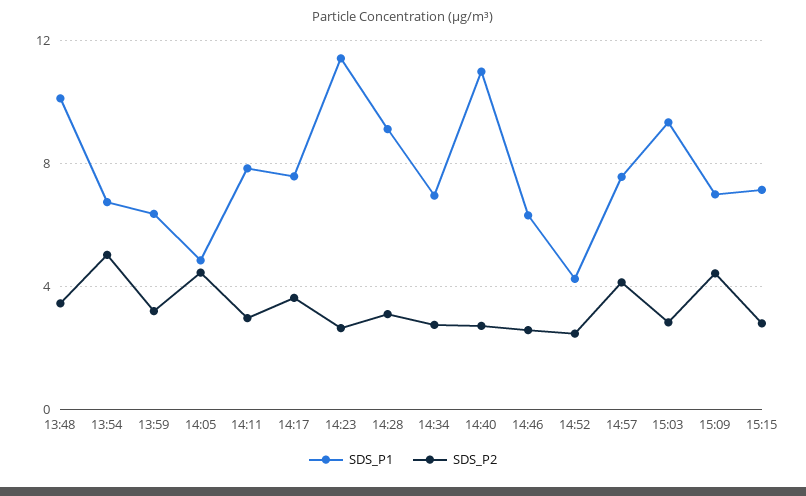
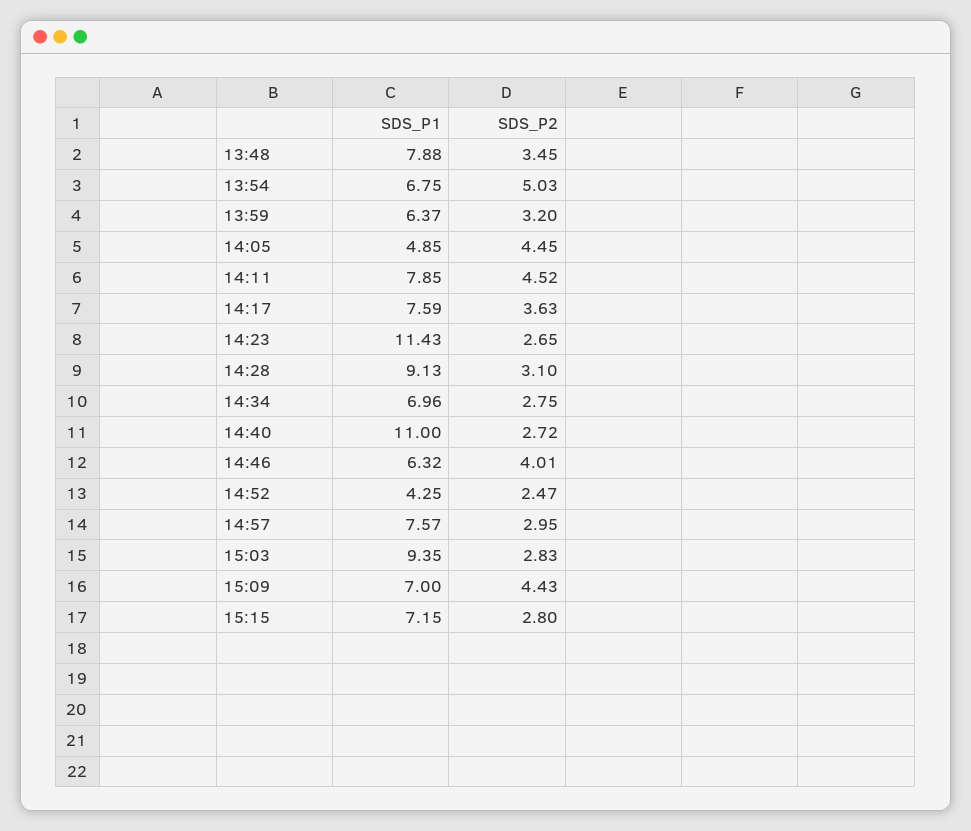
SDS_P1, 13:48: 10 -> 7.88
SDS_P2, 14:11: 3 -> 4.52
SDS_P2, 14:46: 2.5 -> 4.01
SDS_P2, 14:57: 4 -> 2.95

